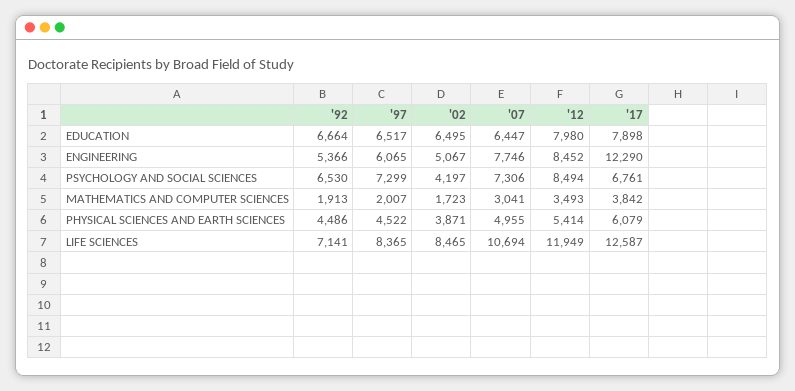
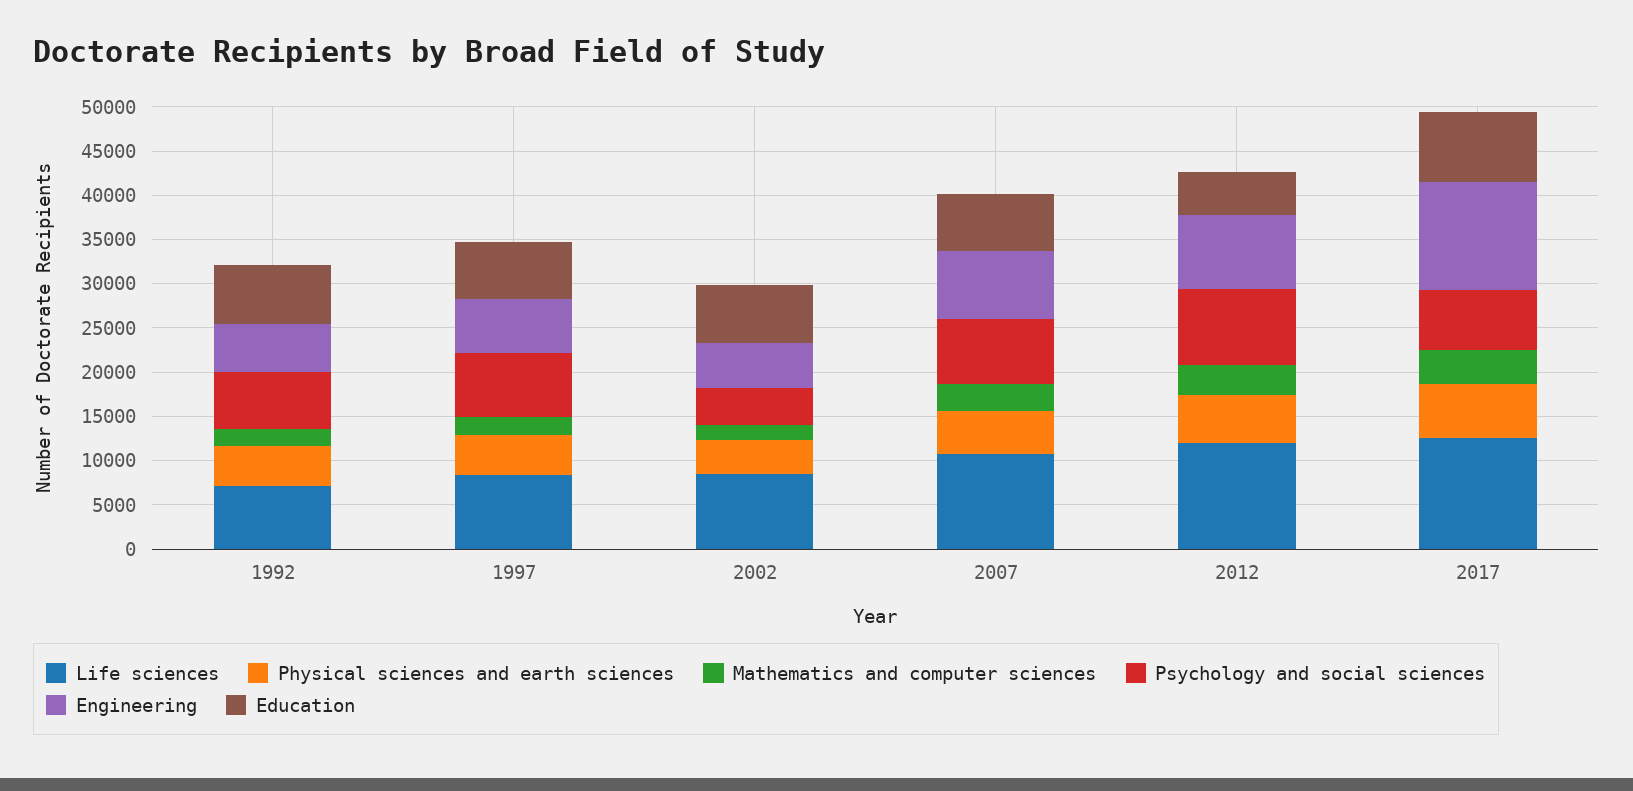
EDUCATION, '12: 7980 -> 5000

